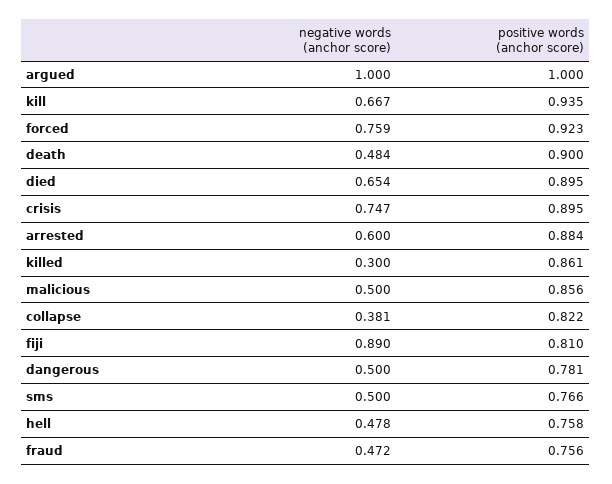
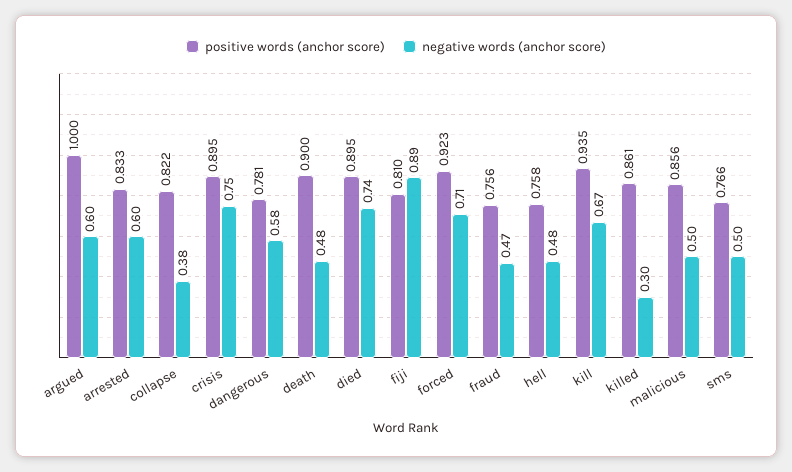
negative words (anchor score), argued: 1 -> 0.6
negative words (anchor score), forced: 0.759 -> 0.71
negative words (anchor score), died: 0.654 -> 0.74
positive words (anchor score), arrested: 0.884 -> 0.833
negative words (anchor score), dangerous: 0.5 -> 0.58

